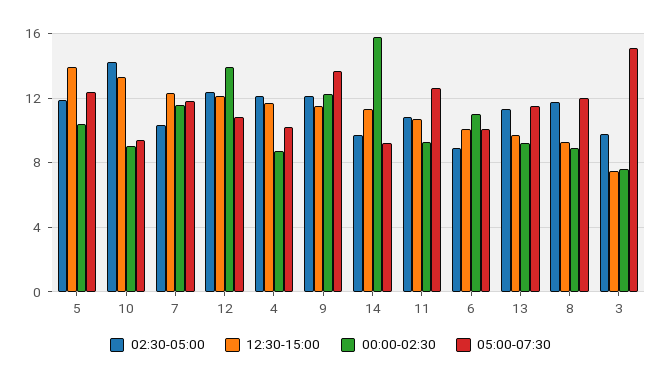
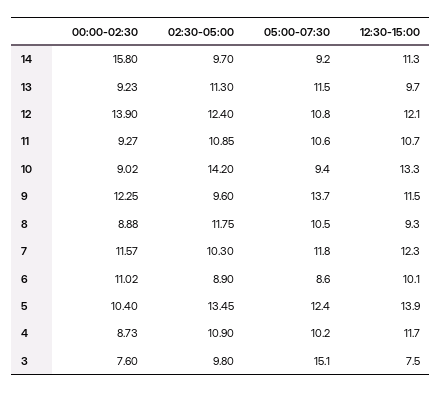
02:30-05:00, 5: 12 -> 13.45
02:30-05:00, 4: 12 -> 10.9
02:30-05:00, 9: 12 -> 9.6
05:00-07:30, 11: 12.5 -> 10.6
05:00-07:30, 6: 10 -> 8.6
05:00-07:30, 8: 12 -> 10.5

